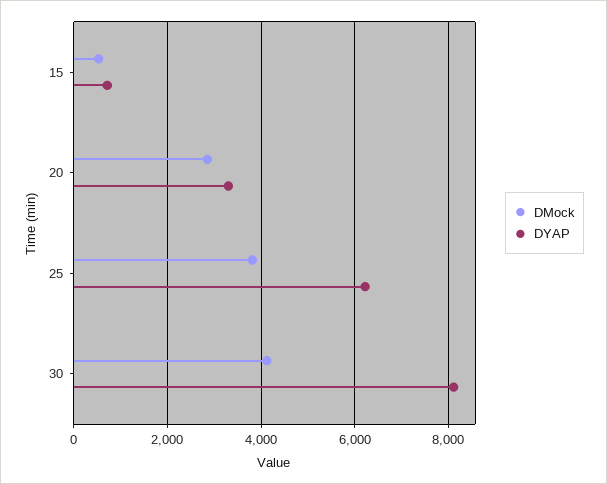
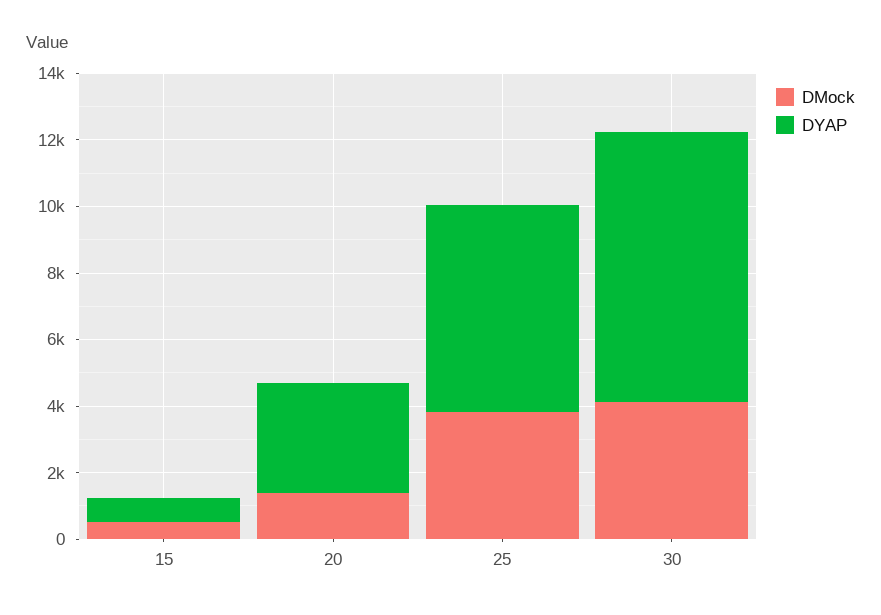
DMock, 20: 2800 -> 1500

